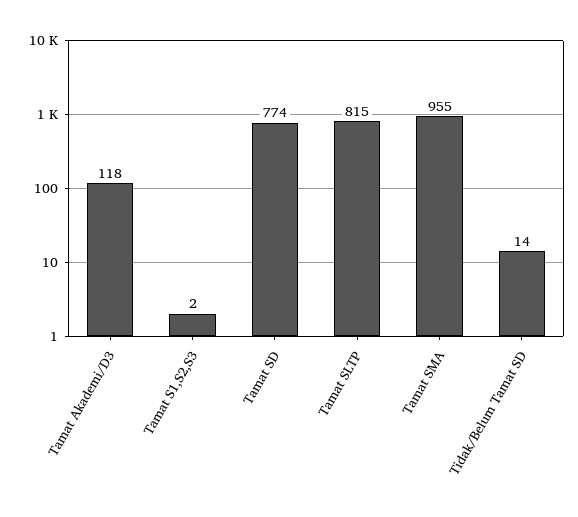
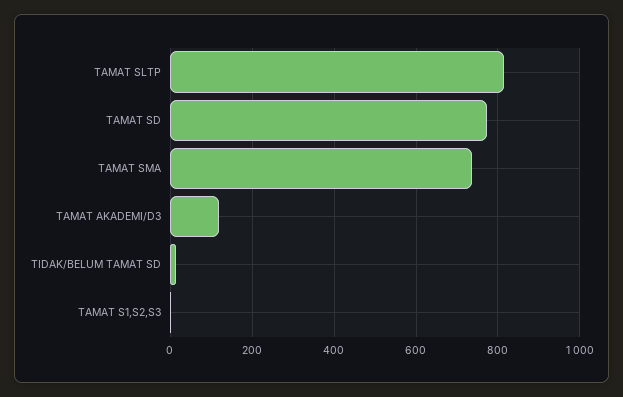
Tamat SMA: 955 -> 740

